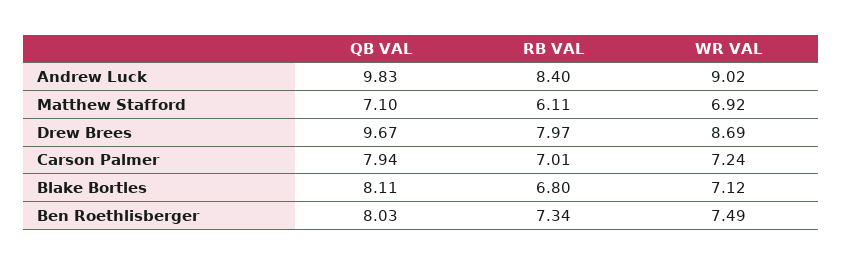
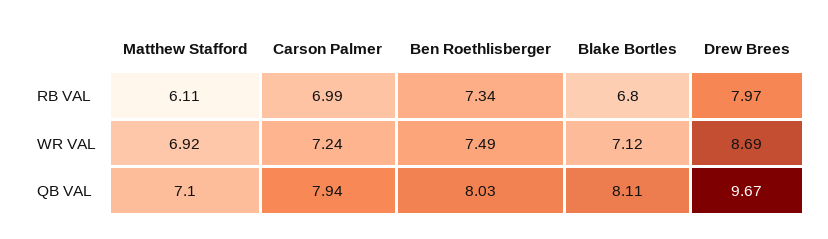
QB VAL, Andrew Luck: 9.83 -> none
RB VAL, Andrew Luck: 8.4 -> none
WR VAL, Andrew Luck: 9.02 -> none
RB VAL, Carson Palmer: 7.01 -> 6.99

